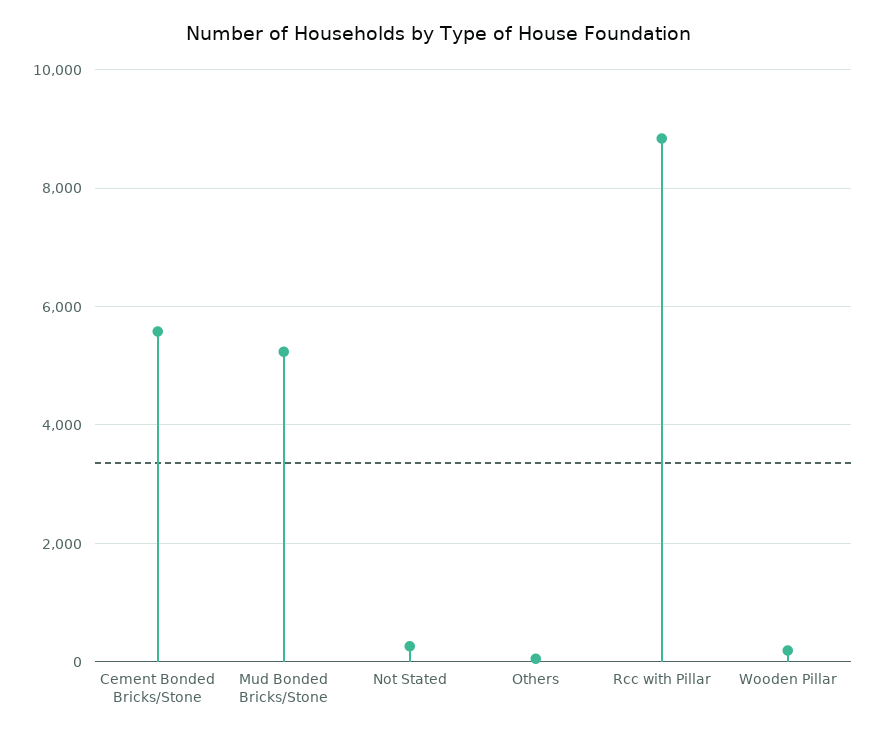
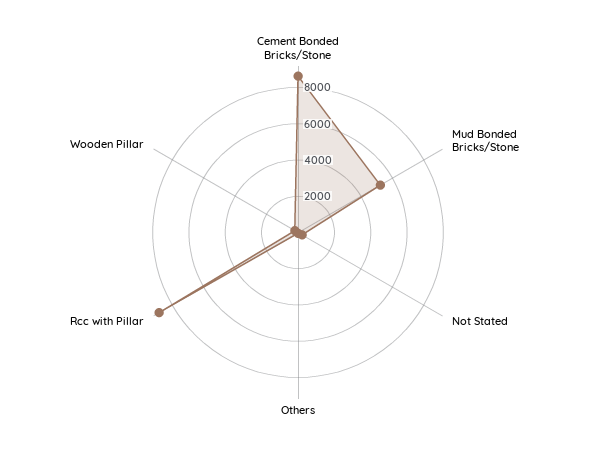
Cement Bonded Bricks/Stone: 5600 -> 8500

